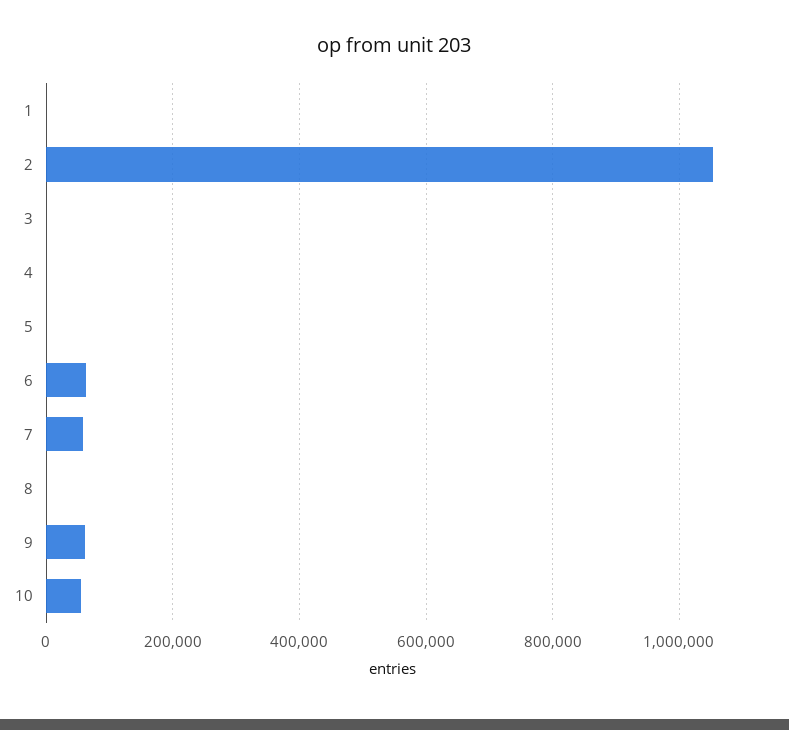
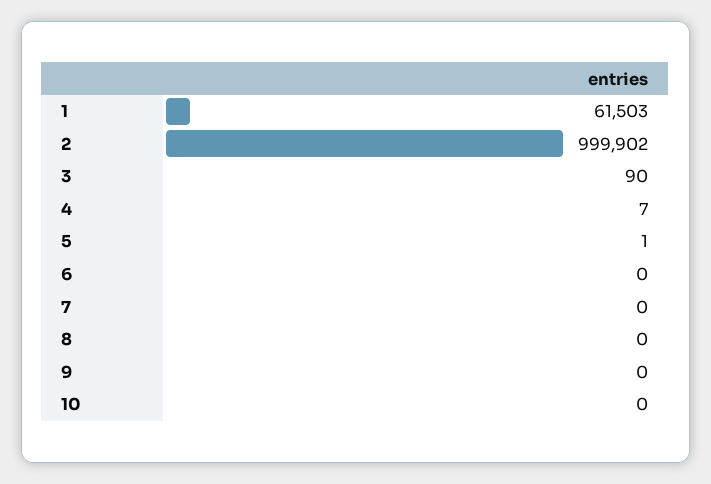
1: 0 -> 61503
2: 1060000 -> 999902
6: 60000 -> 0
7: 60000 -> 0
9: 60000 -> 0
10: 60000 -> 0

